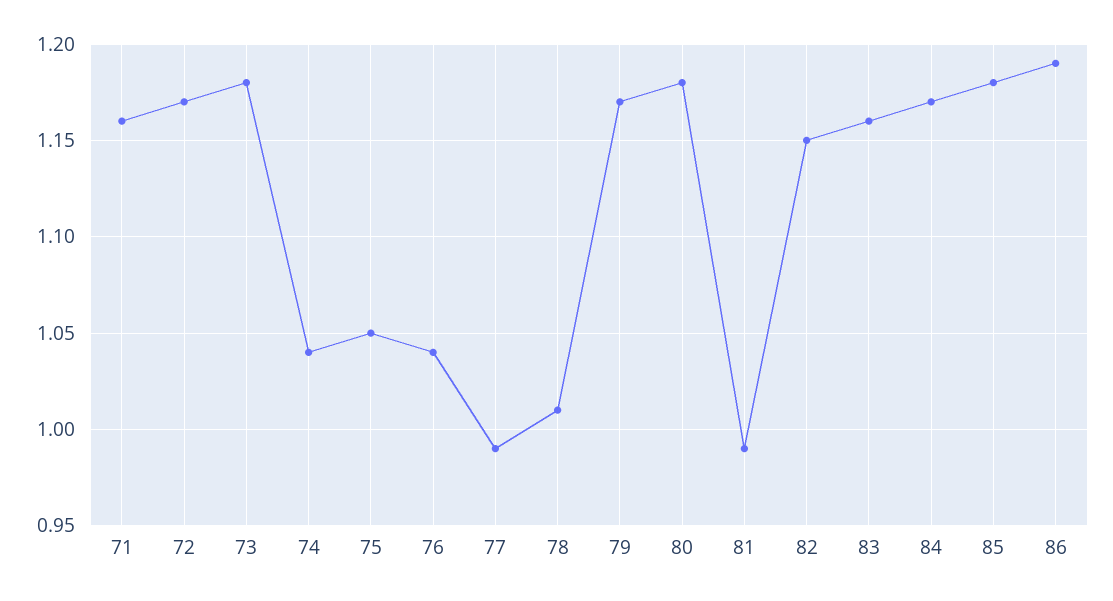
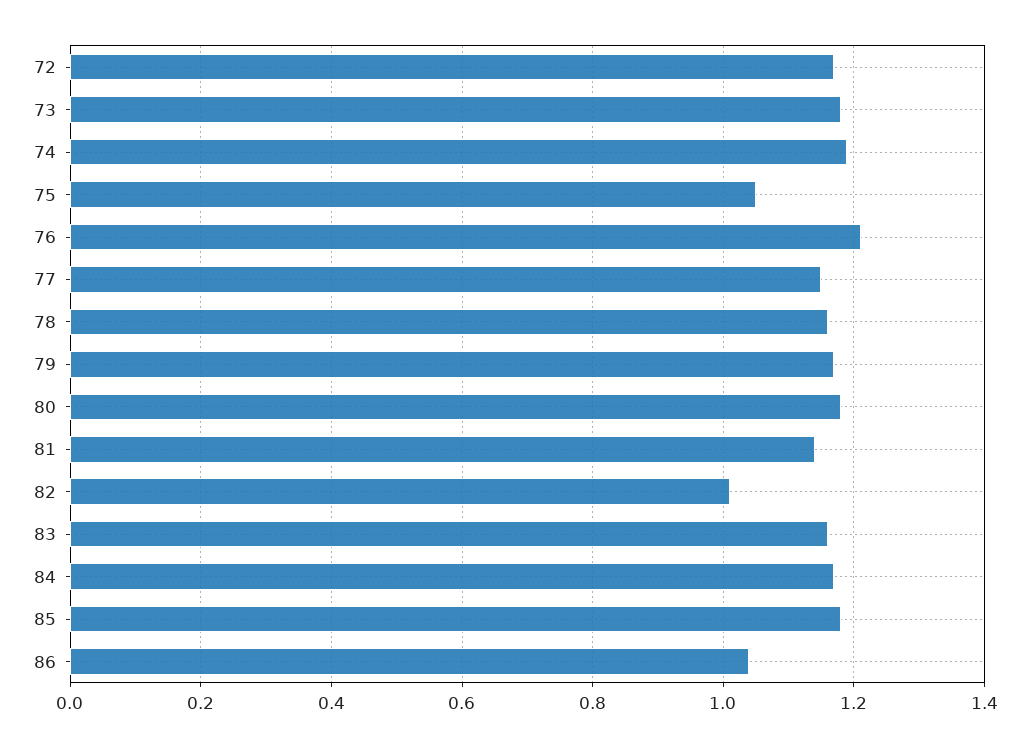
71: 1.16 -> none
74: 1.04 -> 1.2
76: 1.04 -> 1.2
77: 0.99 -> 1.15
78: 1.01 -> 1.15
81: 0.99 -> 1.15
82: 1.15 -> 1
86: 1.19 -> 1.05

